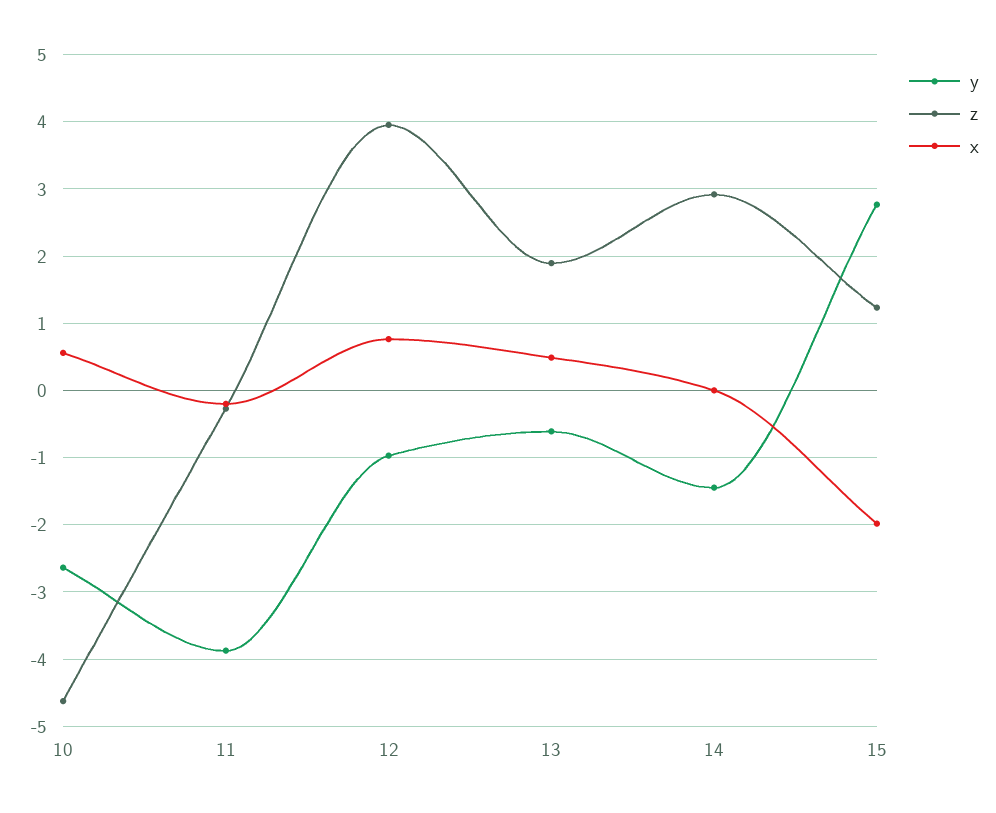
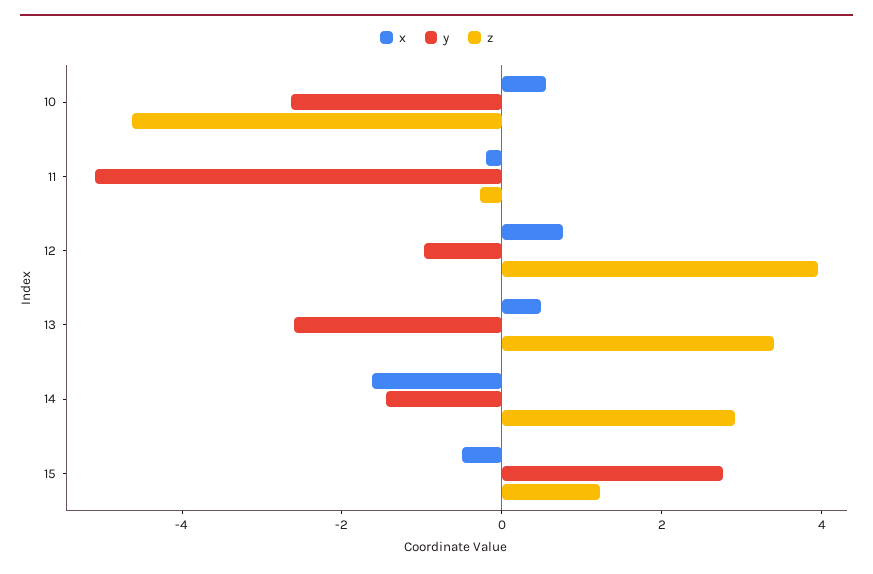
y, 11: -3.9 -> -5
y, 13: -0.6 -> -2.5
z, 13: 1.9 -> 3.5
x, 14: 0 -> -1.5
x, 15: -2 -> -0.5

